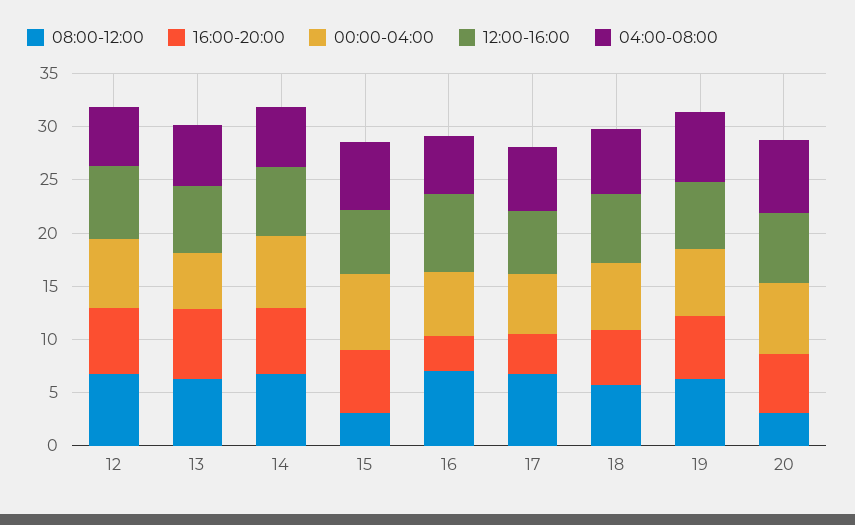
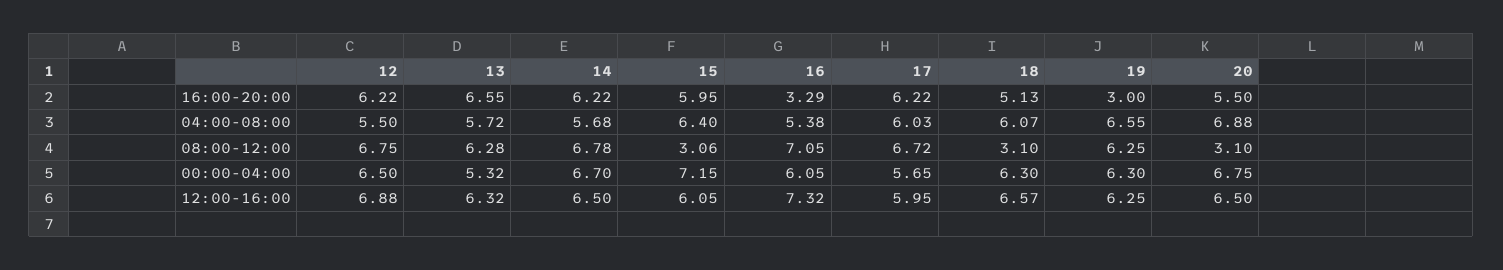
16:00-20:00, 17: 4 -> 6.22
08:00-12:00, 18: 6 -> 3.1
16:00-20:00, 19: 6 -> 3

